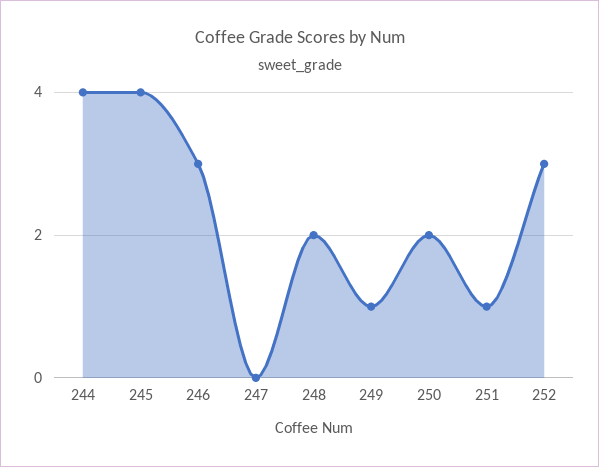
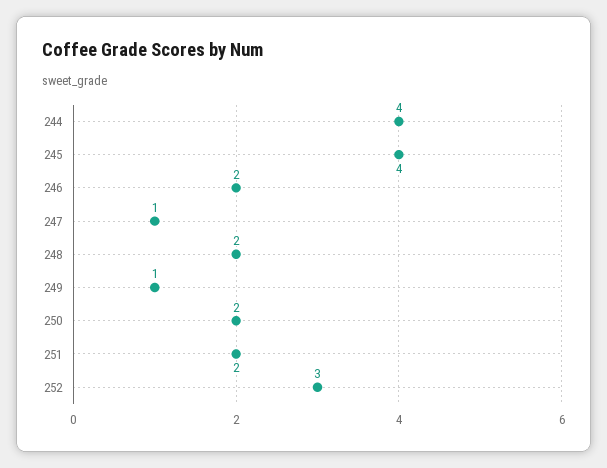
246: 3 -> 2
247: 0 -> 1
251: 1 -> 2

